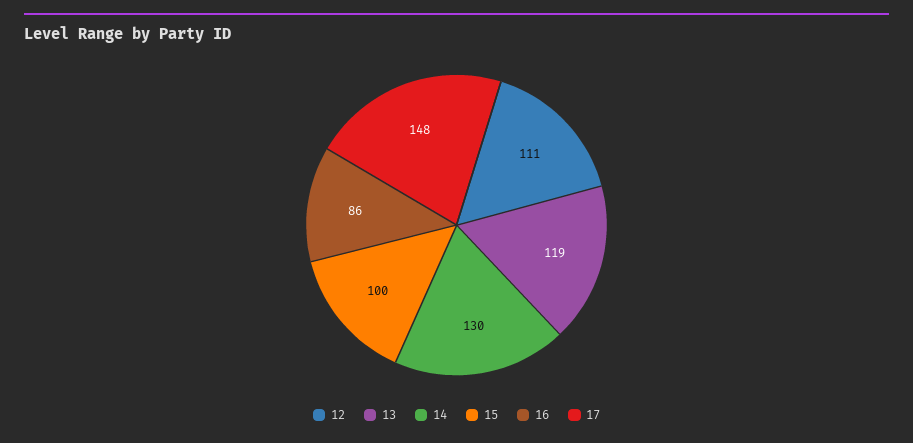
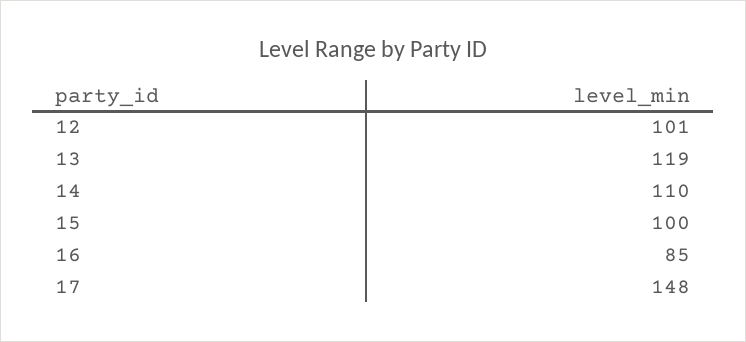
12: 111 -> 101
14: 130 -> 110
16: 86 -> 85

